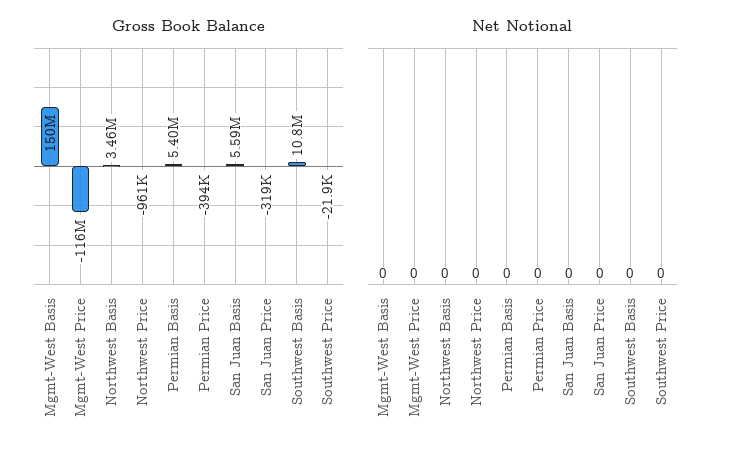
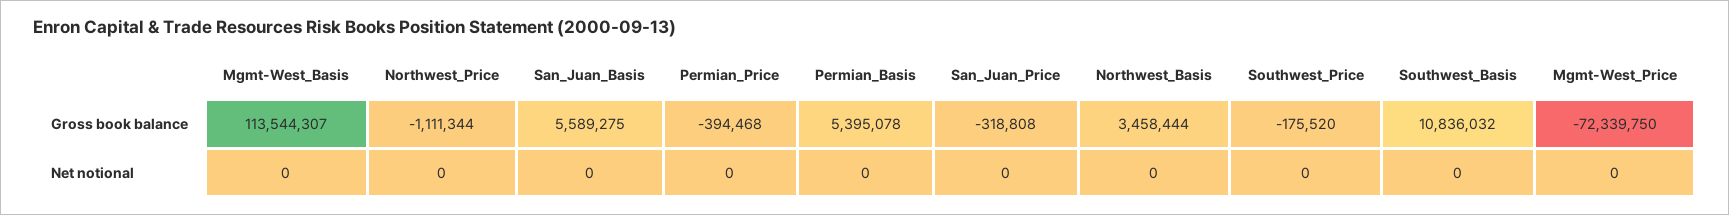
Gross Book Balance, Mgmt-West Basis: 150000000 -> 113544307
Gross Book Balance, Mgmt-West Price: -116000000 -> -72339750
Gross Book Balance, Northwest Price: -961000 -> -1111344
Gross Book Balance, Southwest Price: -21900 -> -175520

